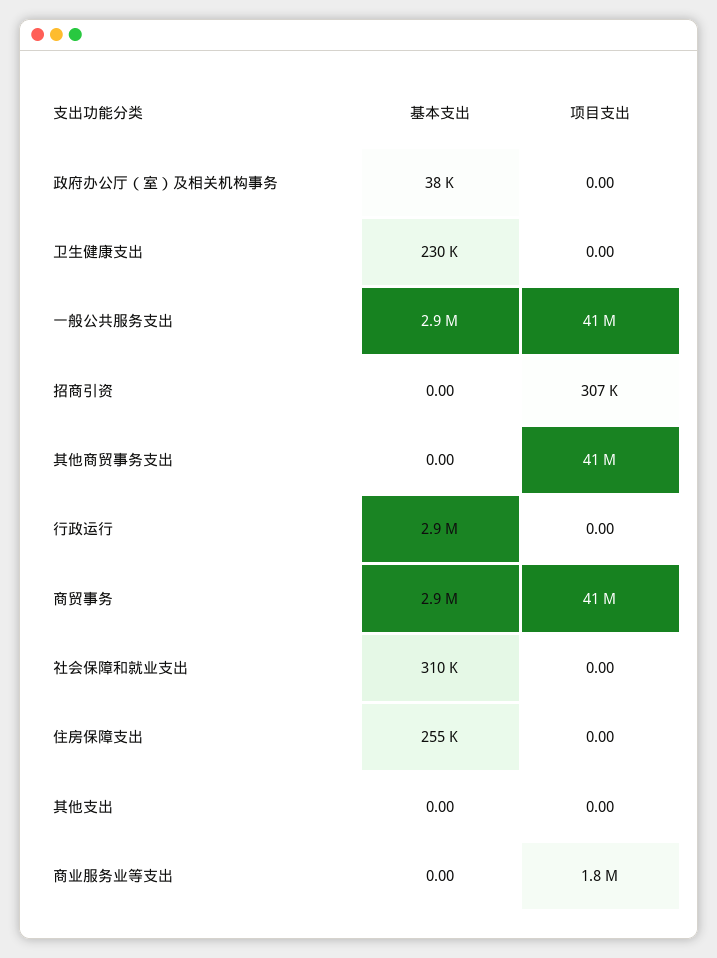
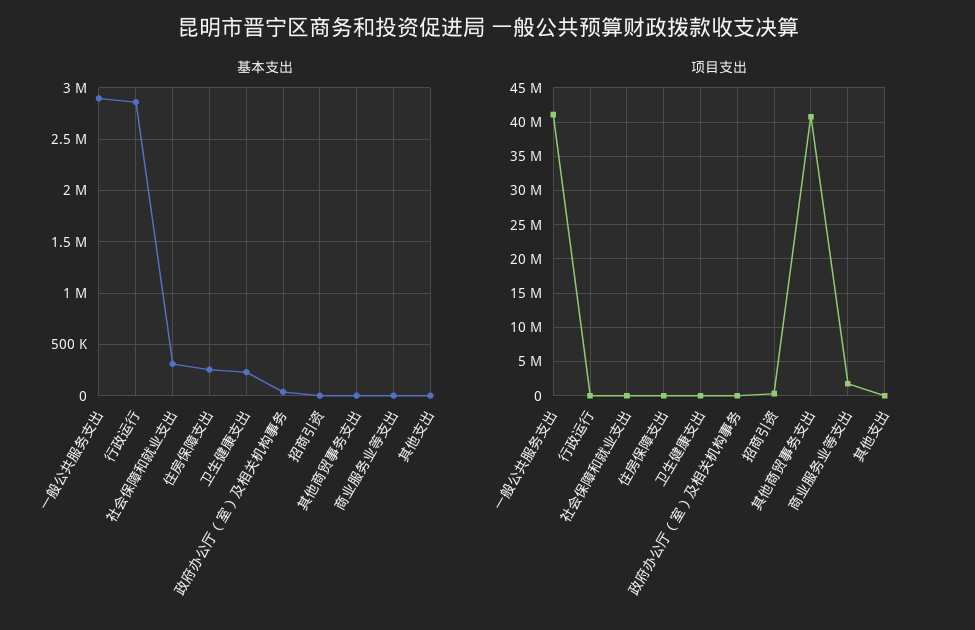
基本支出, 商贸事务: 2900000 -> none
项目支出, 商贸事务: 41000000 -> none

